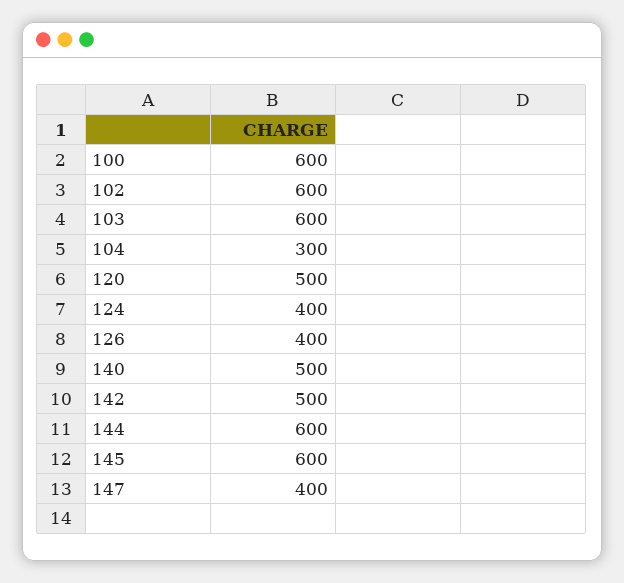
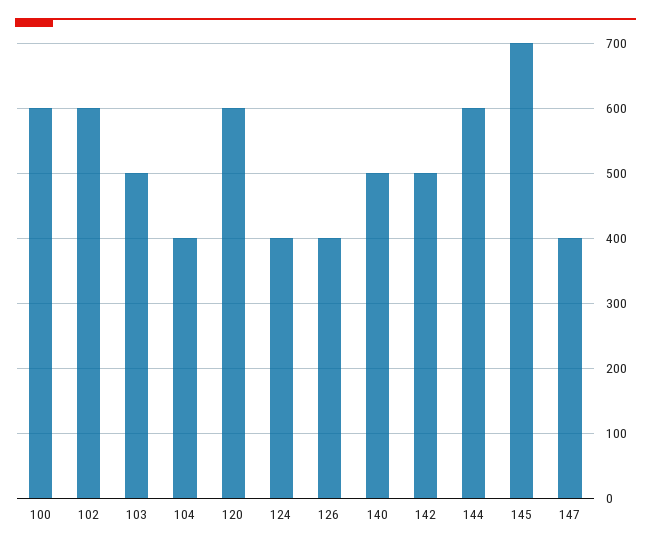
103: 600 -> 500
104: 300 -> 400
120: 500 -> 600
145: 600 -> 700

